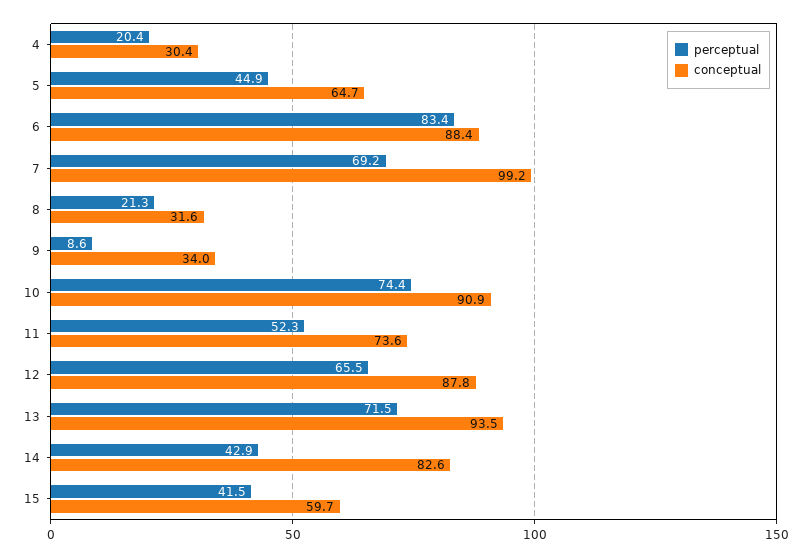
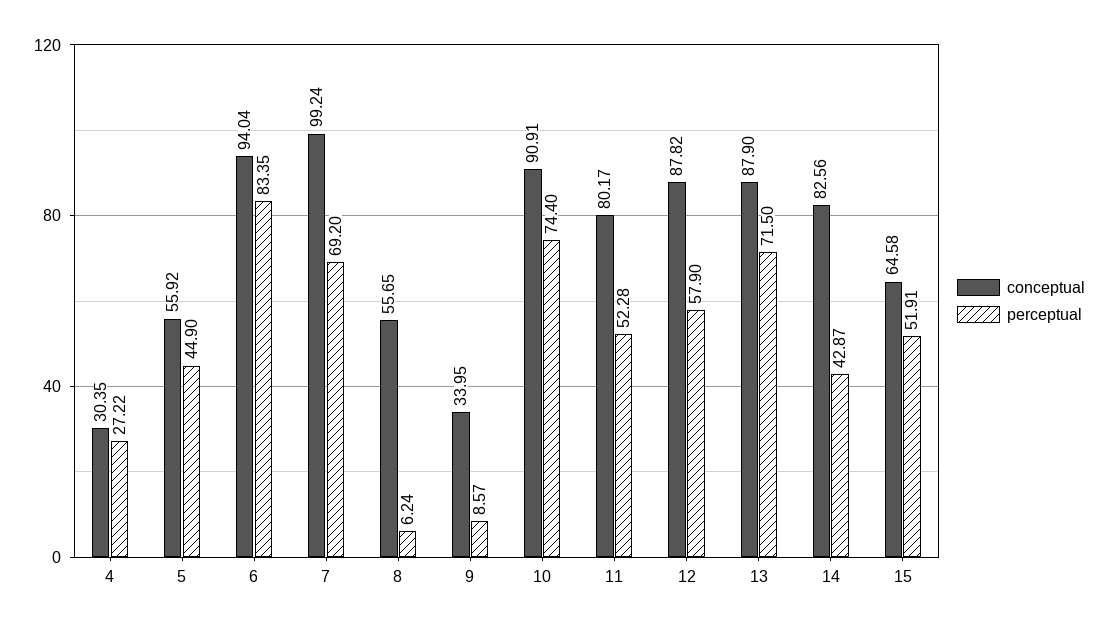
perceptual, 4: 20.4 -> 27.22
conceptual, 5: 64.7 -> 55.92
conceptual, 6: 88.4 -> 94.04
perceptual, 8: 21.3 -> 6.24
conceptual, 8: 31.6 -> 55.65
conceptual, 11: 73.6 -> 80.17
perceptual, 12: 65.5 -> 57.9
conceptual, 13: 93.5 -> 87.9
perceptual, 15: 41.5 -> 51.91
conceptual, 15: 59.7 -> 64.58

